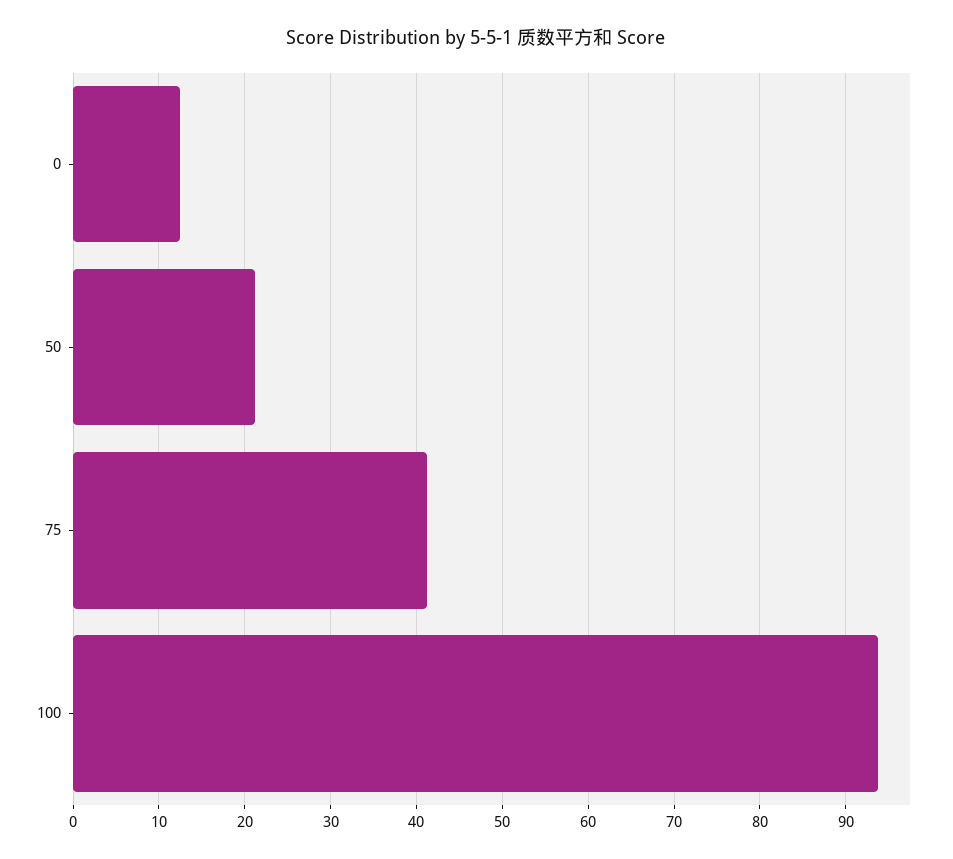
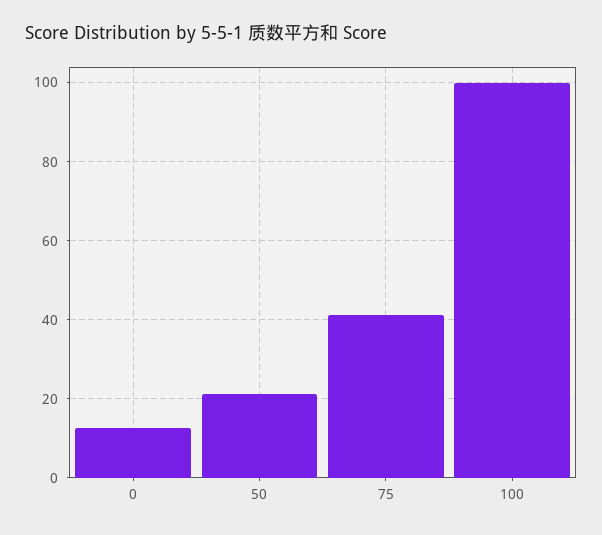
100: 94 -> 100

